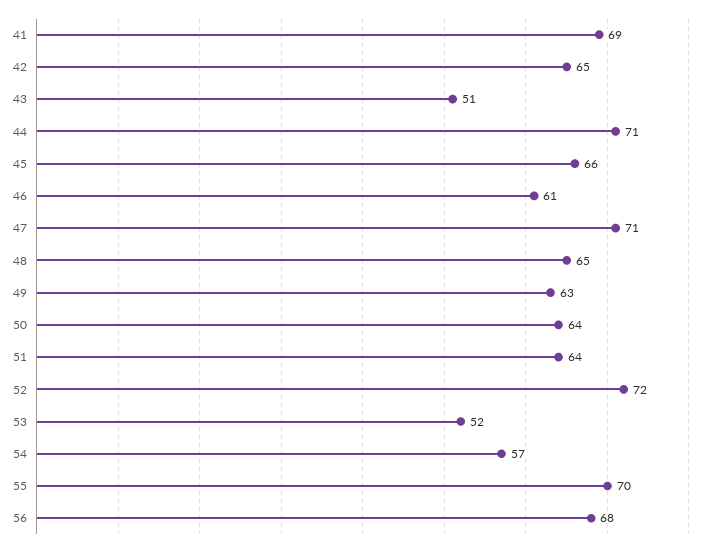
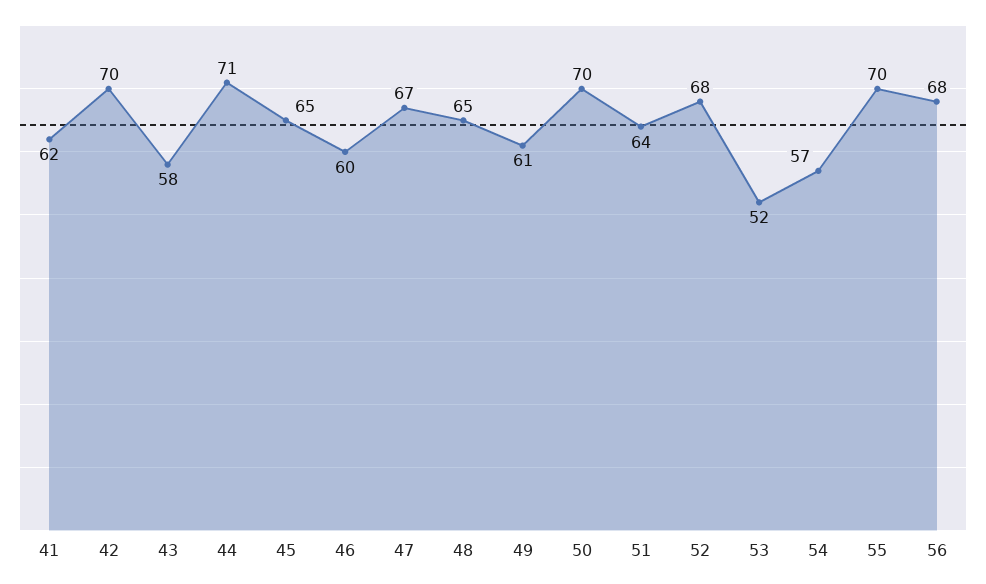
41: 69 -> 62
42: 65 -> 70
43: 51 -> 58
45: 66 -> 65
46: 61 -> 60
47: 71 -> 67
49: 63 -> 61
50: 64 -> 70
52: 72 -> 68

